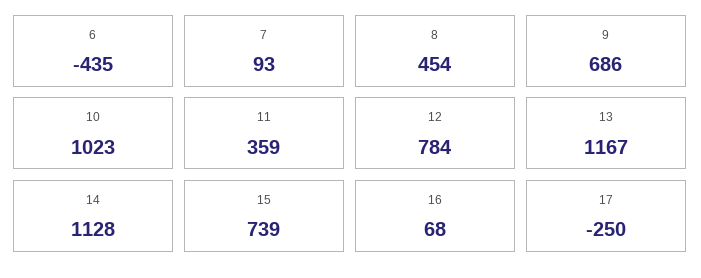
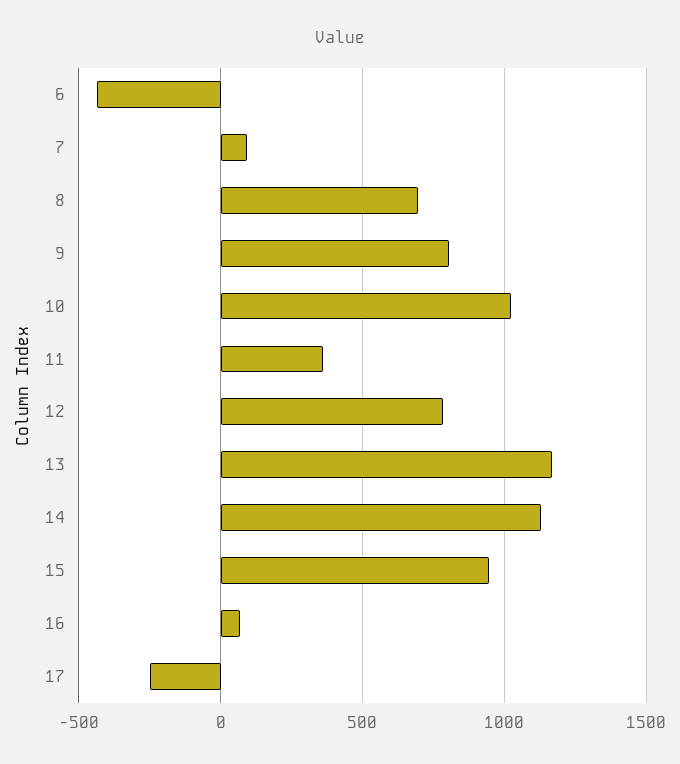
8: 454 -> 700
9: 686 -> 800
15: 739 -> 950

